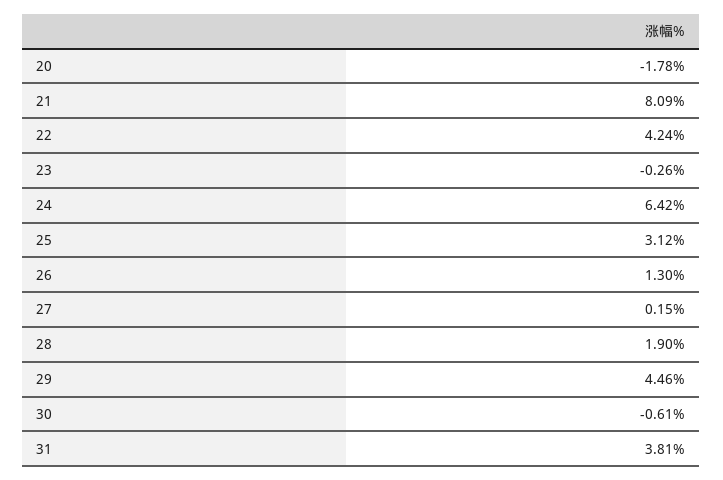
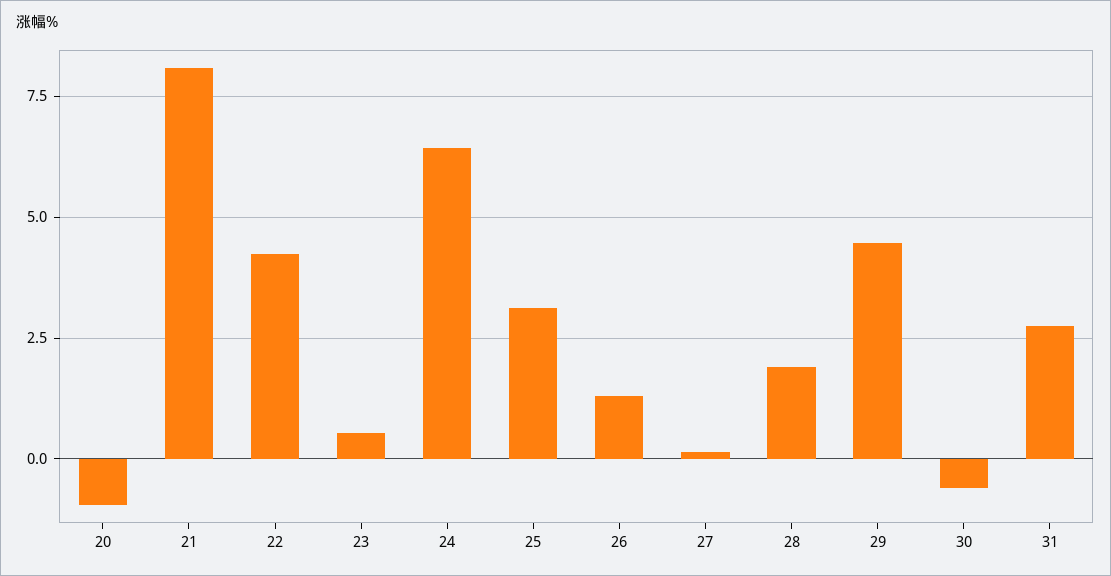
20: -1.78 -> -1
23: -0.26 -> 0.5
31: 3.81 -> 2.75

